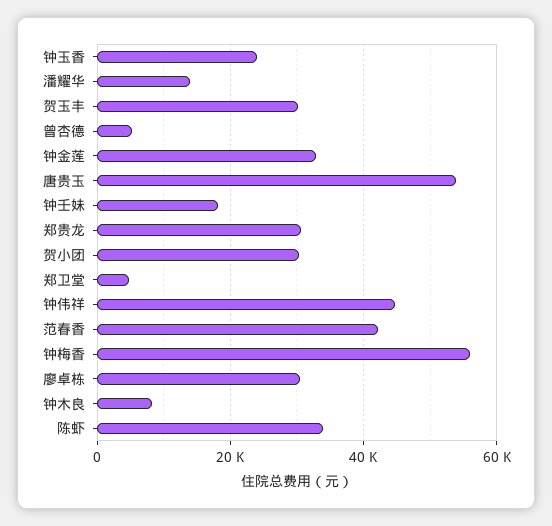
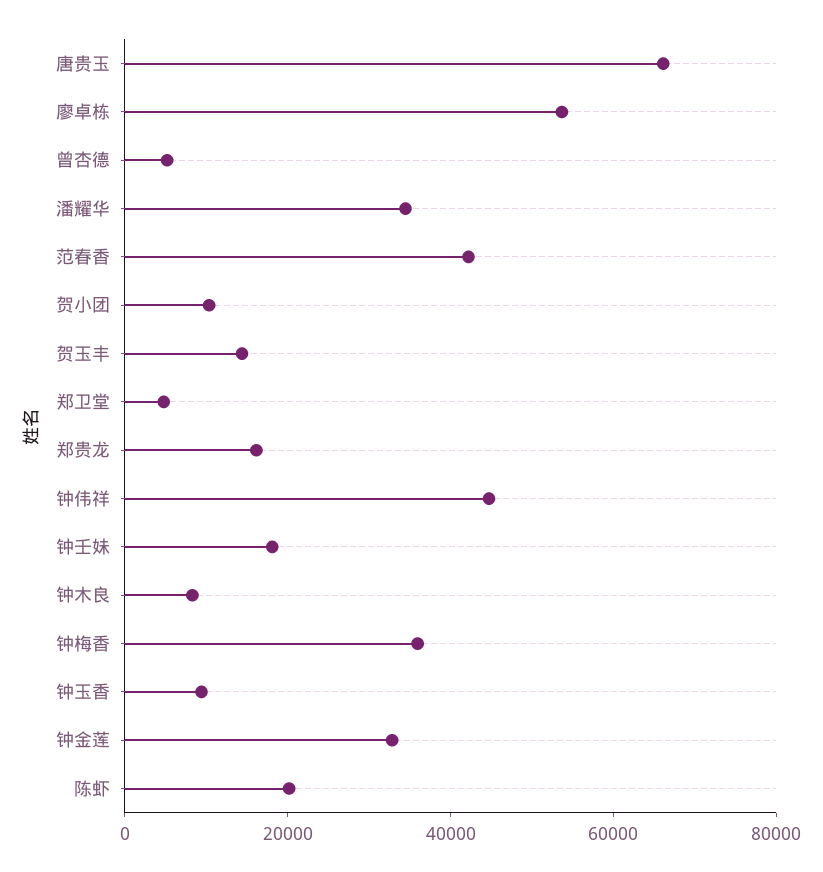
钟玉香: 24000 -> 10000
潘耀华: 14000 -> 35000
贺玉丰: 30000 -> 15000
唐贵玉: 54000 -> 65000
郑贵龙: 30000 -> 15000
贺小团: 30000 -> 10000
钟梅香: 56000 -> 35000
廖卓栋: 30000 -> 55000
陈虾: 34000 -> 20000

